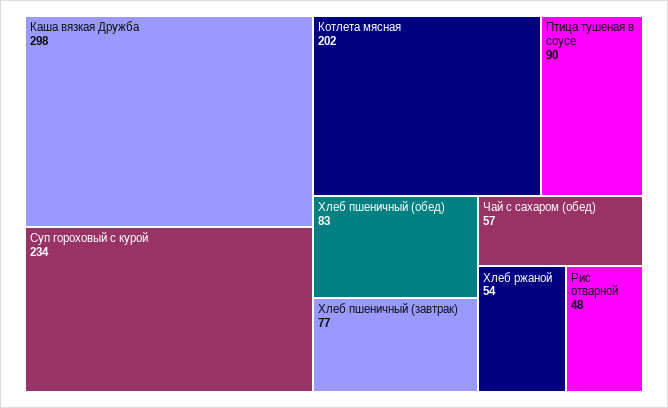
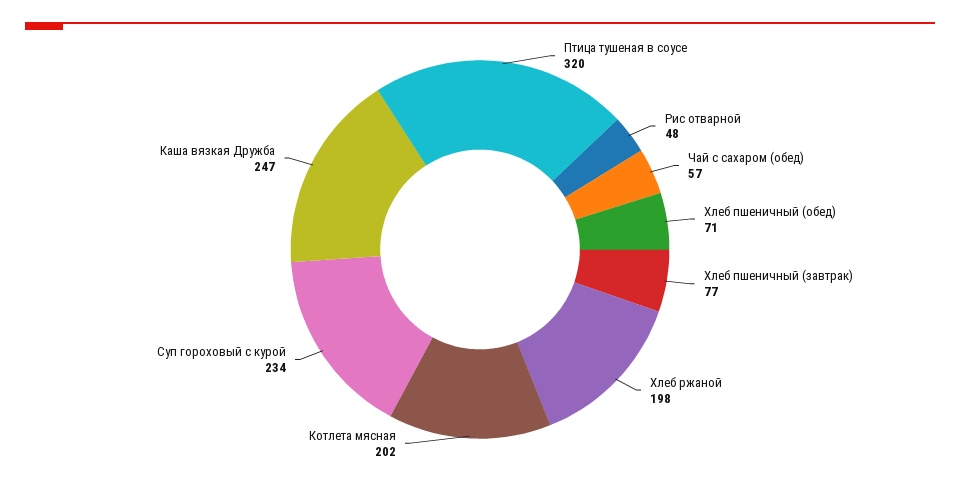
Каша вязкая Дружба: 298 -> 247
Птица тушеная в соусе: 90 -> 320
Хлеб пшеничный (обед): 83 -> 71
Хлеб ржаной: 54 -> 198

